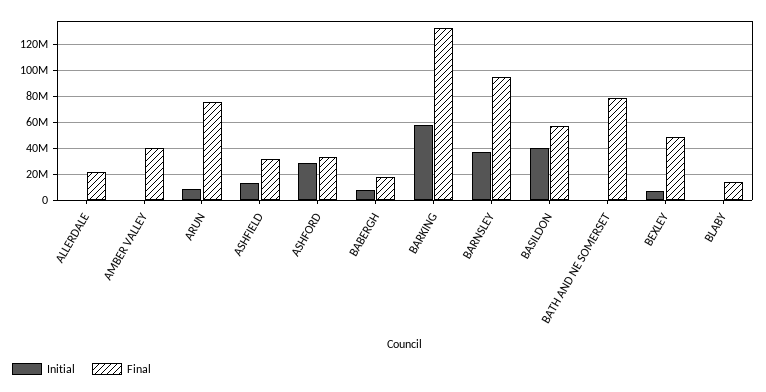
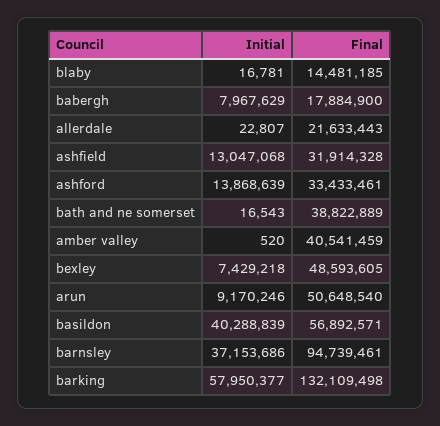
Final, ARUN: 75000000 -> 50648540
Initial, ASHFORD: 30000000 -> 13868639
Final, BATH AND NE SOMERSET: 80000000 -> 38822889

